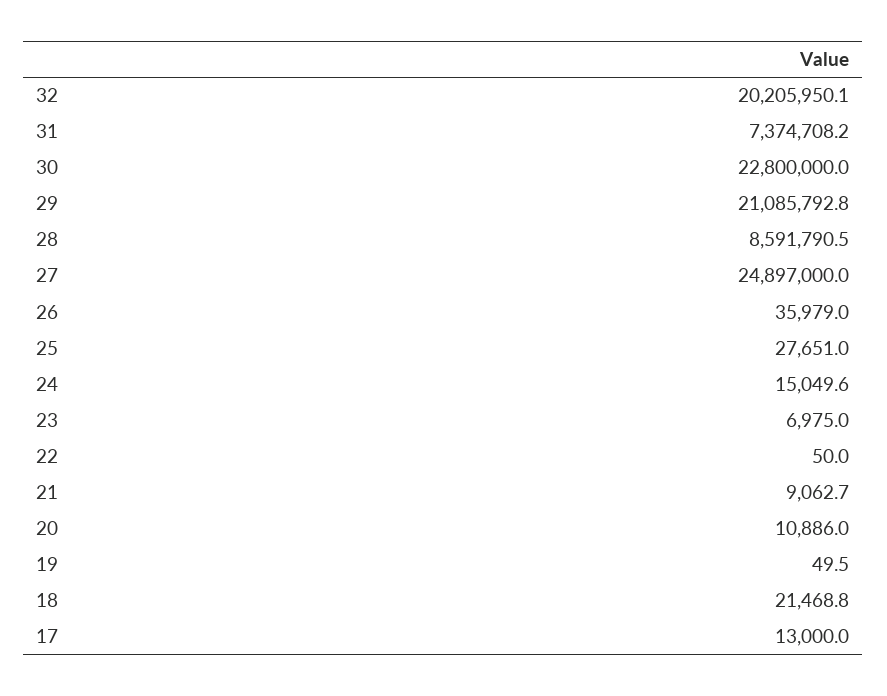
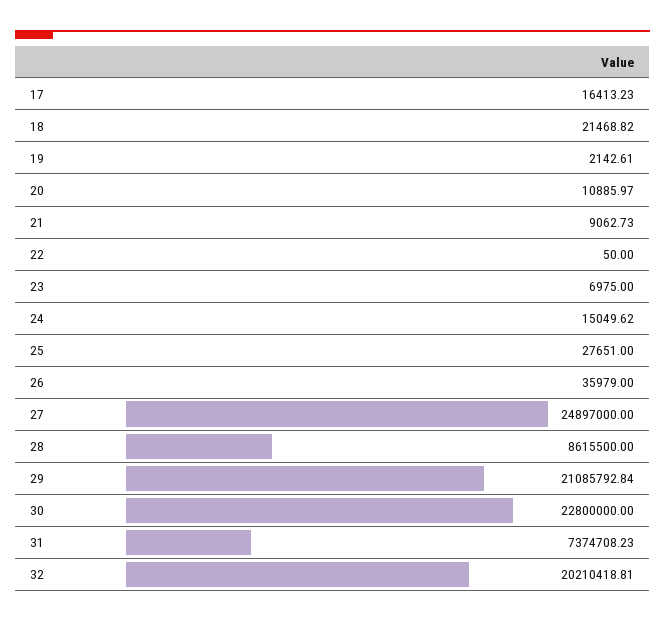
32: 20205950.1 -> 20210418.81
28: 8591790.5 -> 8615500
19: 49.5 -> 2142.61
17: 13000 -> 16413.23

